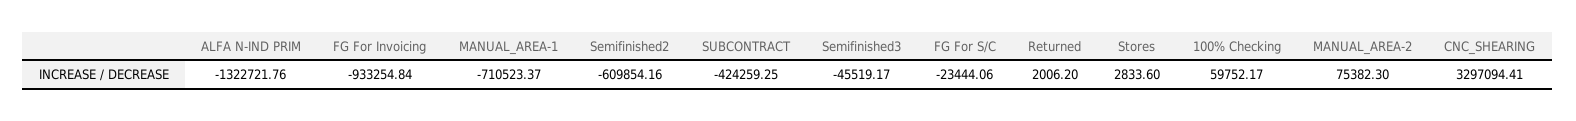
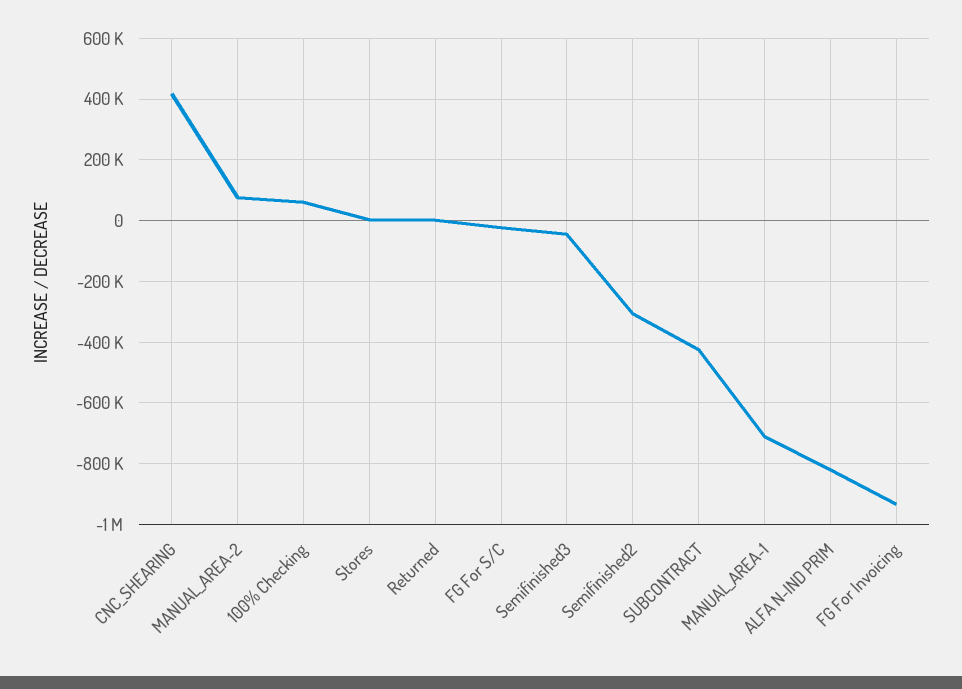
ALFA N-IND PRIM: -1322721.76 -> -820000
Semifinished2: -609854.16 -> -300000
CNC_SHEARING: 3297094.41 -> 420000

